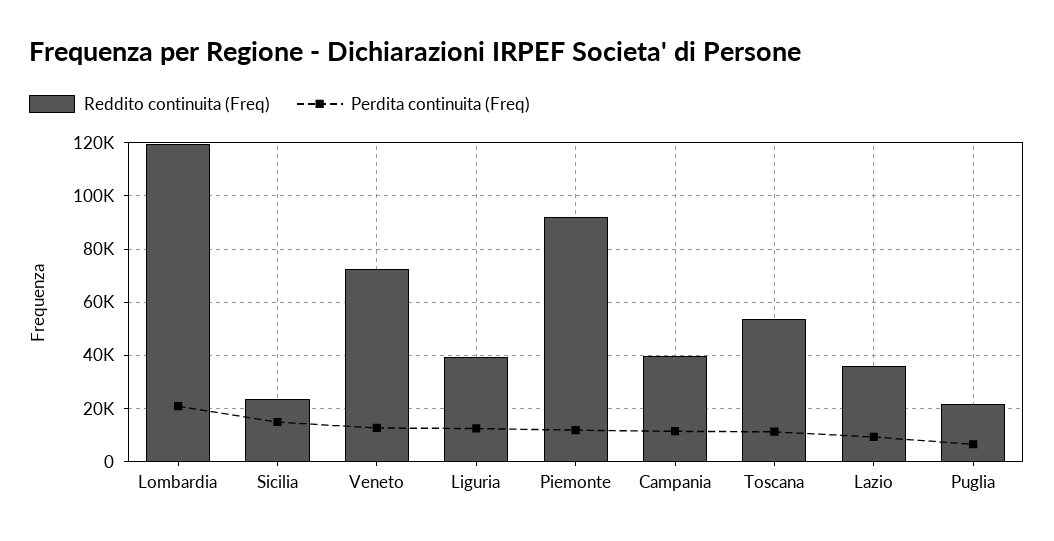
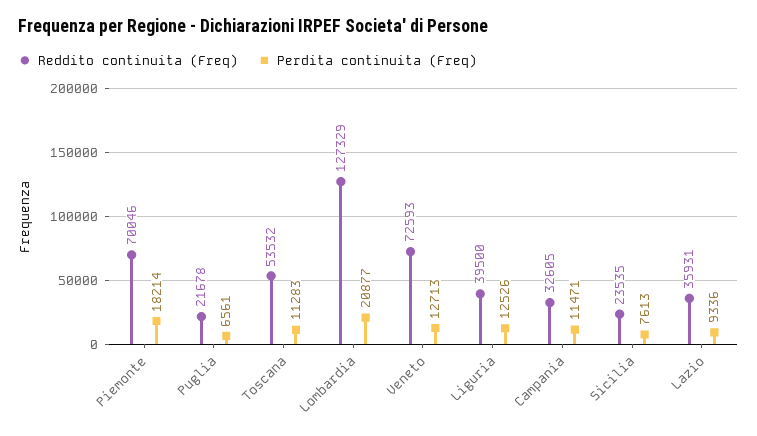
Reddito continuita (Freq), Lombardia: 120000 -> 127329
Perdita continuita (Freq), Sicilia: 15000 -> 7613
Reddito continuita (Freq), Piemonte: 92500 -> 70046
Perdita continuita (Freq), Piemonte: 12500 -> 18214
Reddito continuita (Freq), Campania: 40000 -> 32605

